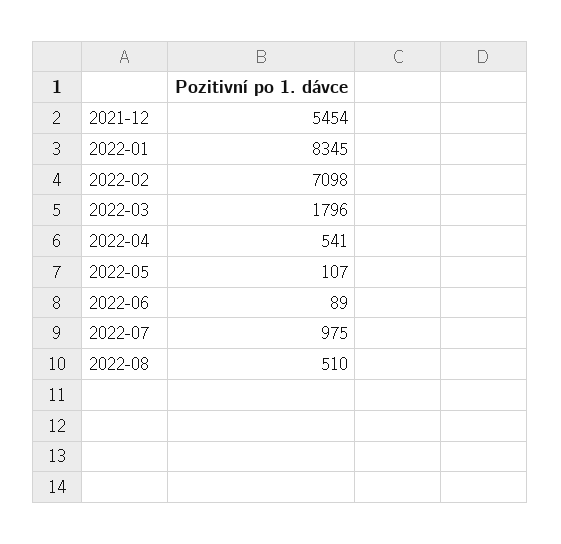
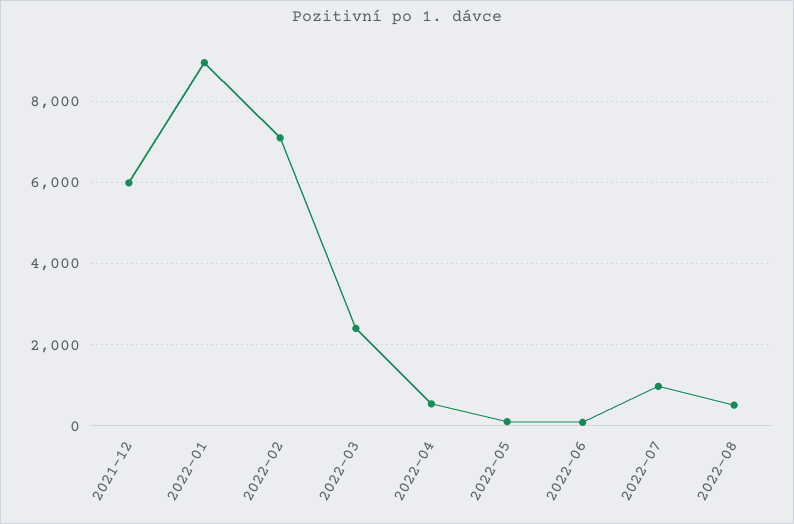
2021-12: 5454 -> 6000
2022-01: 8345 -> 9000
2022-03: 1796 -> 2400

